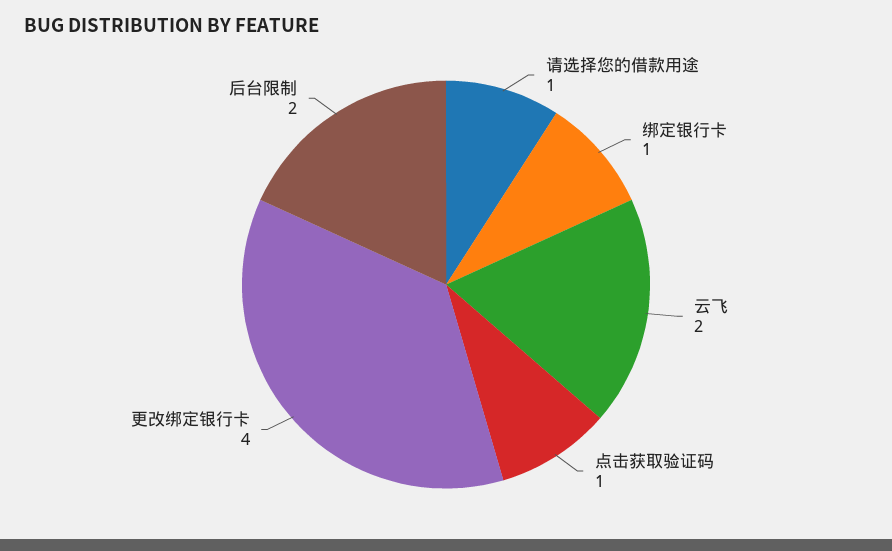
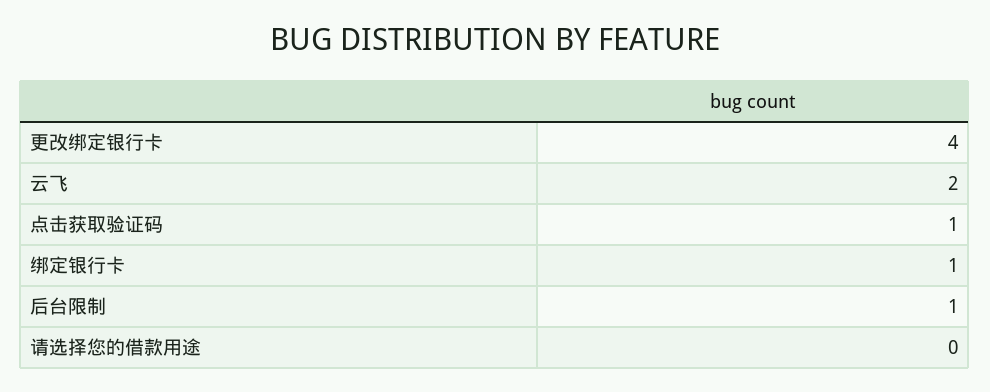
请选择您的借款用途: 1 -> 0
后台限制: 2 -> 1

